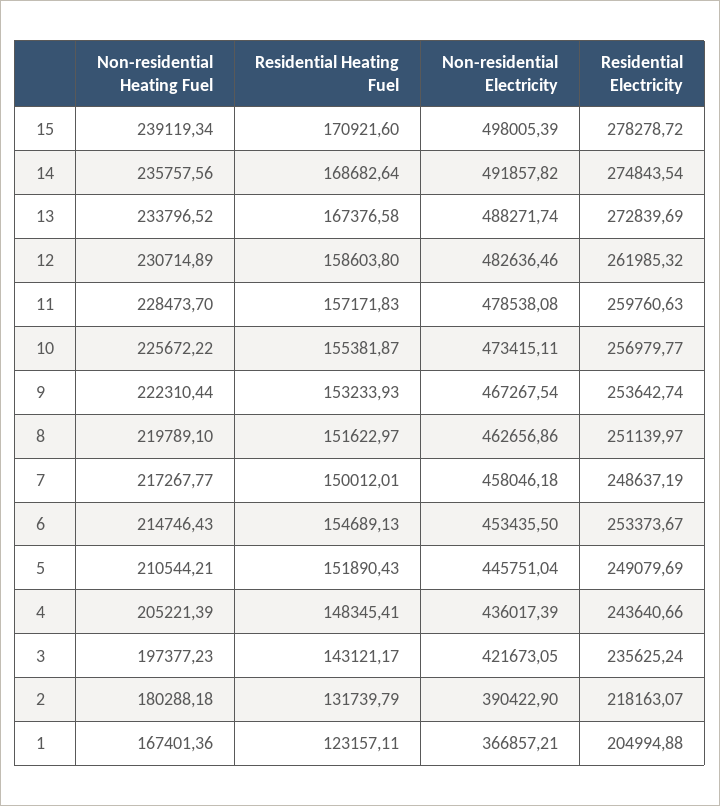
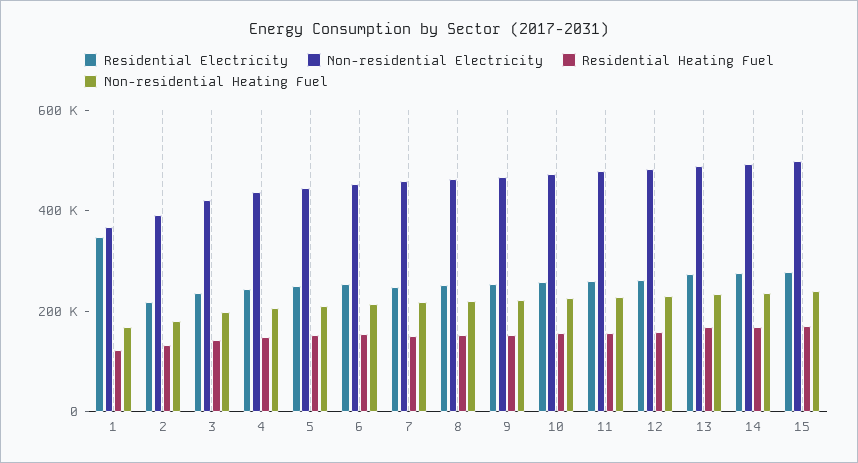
Residential Electricity, 1: 204994.88 -> 350000

